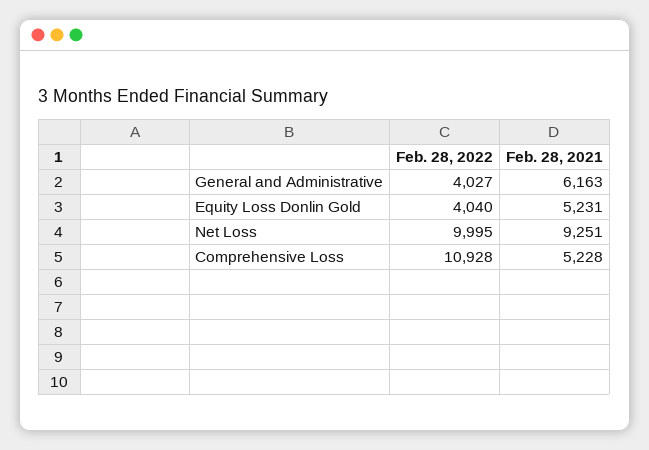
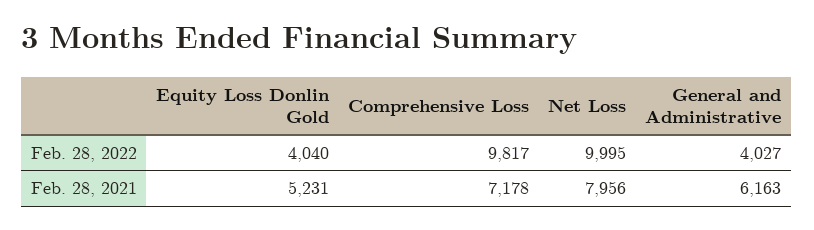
Feb. 28, 2021, Net Loss: 9251 -> 7956
Feb. 28, 2022, Comprehensive Loss: 10928 -> 9817
Feb. 28, 2021, Comprehensive Loss: 5228 -> 7178

